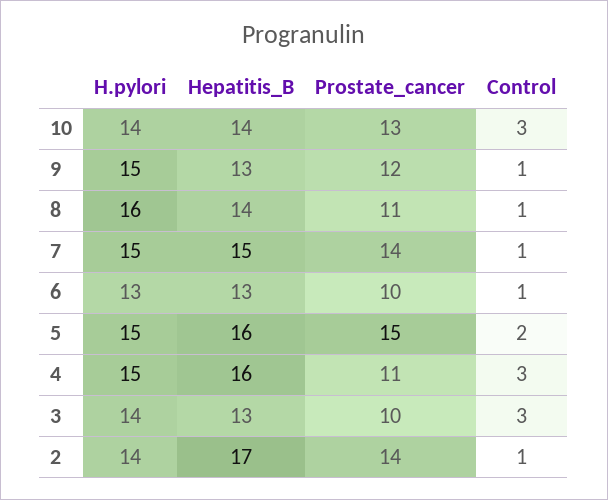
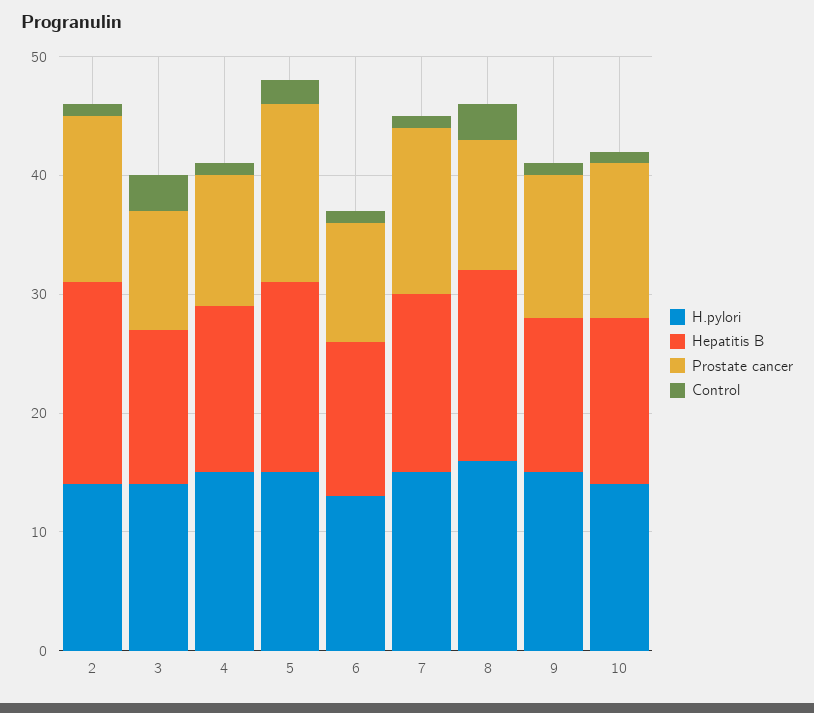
Control, 10: 3 -> 1
Hepatitis_B, 8: 14 -> 16
Control, 8: 1 -> 3
Hepatitis_B, 4: 16 -> 14
Control, 4: 3 -> 1

